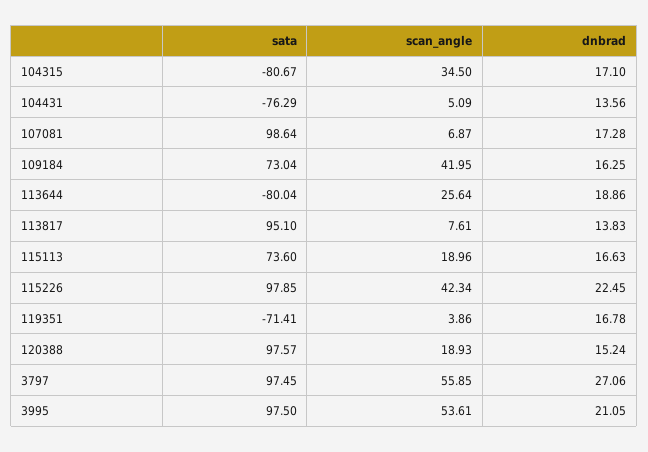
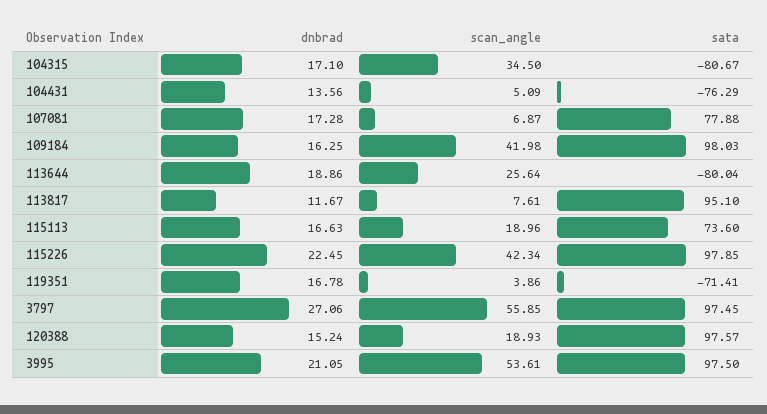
sata, 107081: 98.64 -> 77.88
sata, 109184: 73.04 -> 98.03
scan_angle, 109184: 41.95 -> 41.98
dnbrad, 113817: 13.83 -> 11.67

